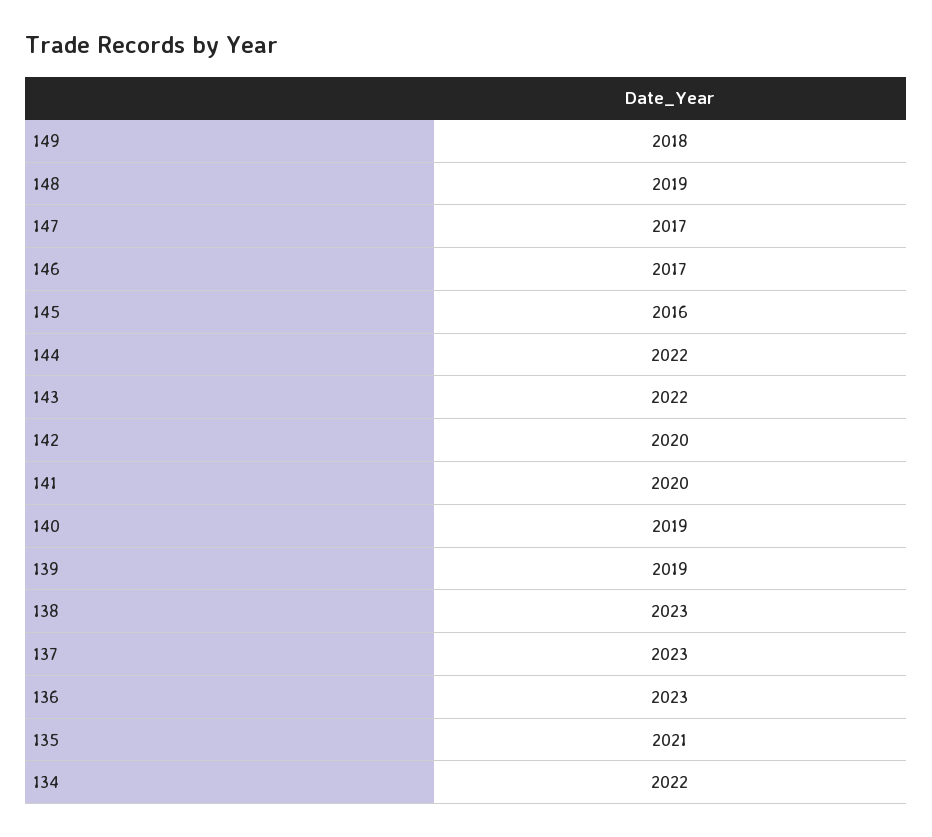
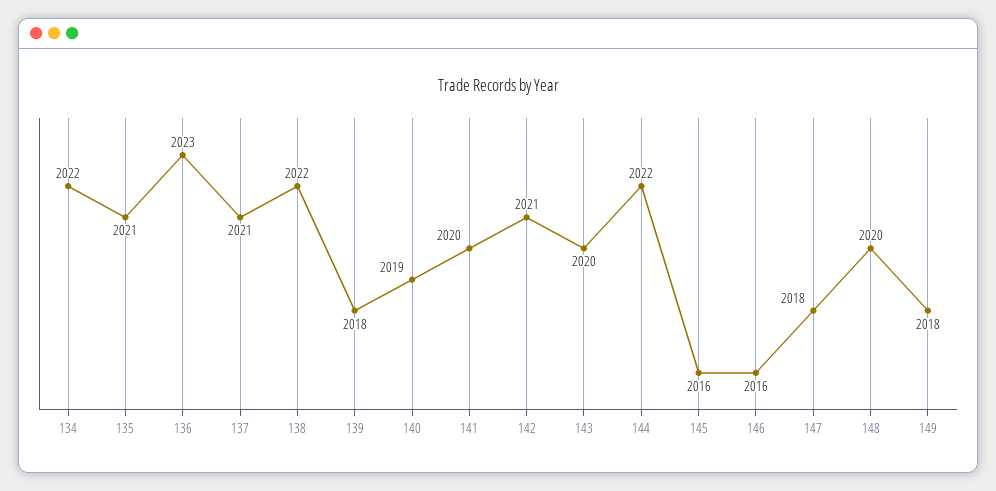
148: 2019 -> 2020
147: 2017 -> 2018
146: 2017 -> 2016
143: 2022 -> 2020
142: 2020 -> 2021
139: 2019 -> 2018
138: 2023 -> 2022
137: 2023 -> 2021

